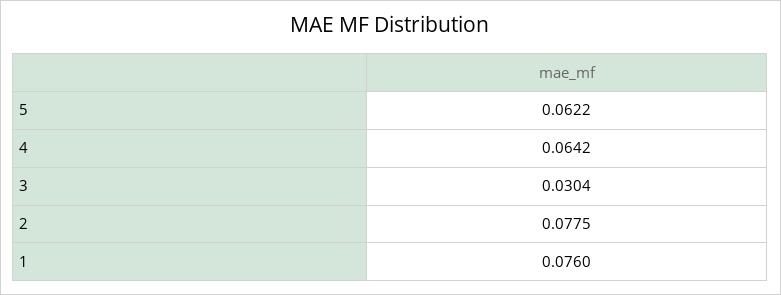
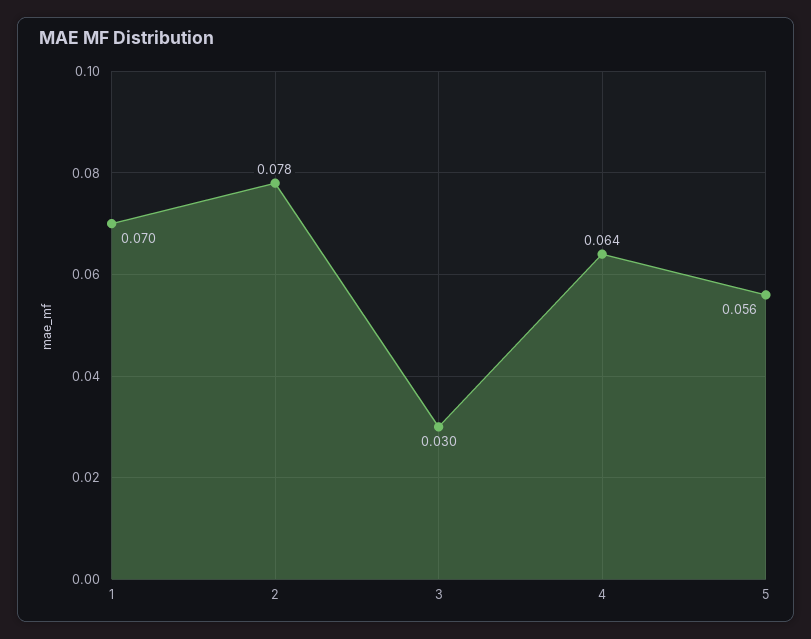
5: 0.0622 -> 0.056
1: 0.076 -> 0.07

